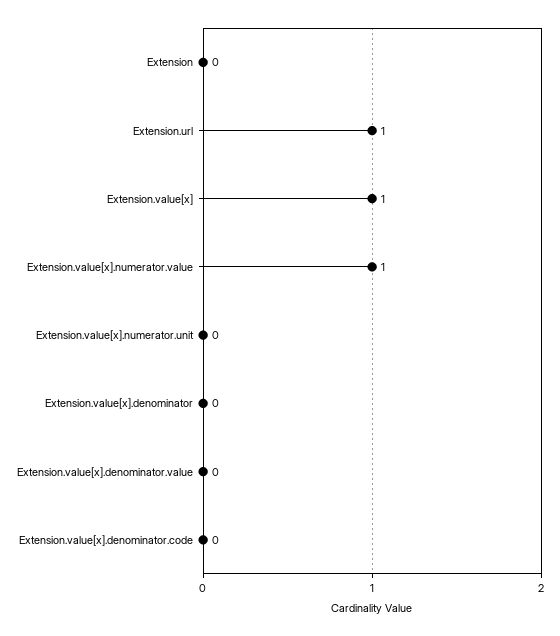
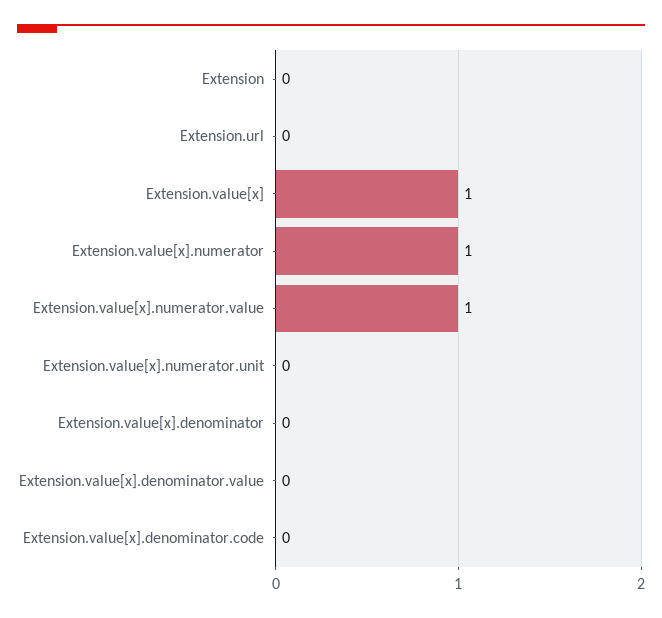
Extension.url: 1 -> 0
Extension.value[x].numerator: none -> 1

